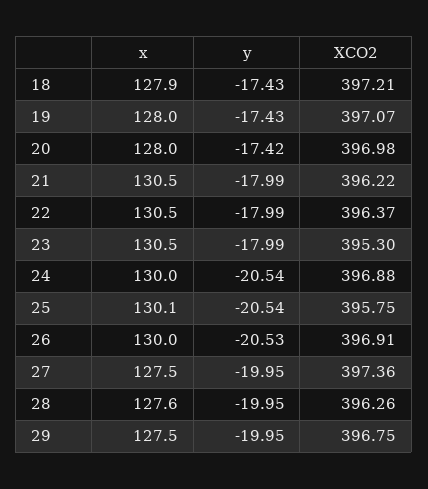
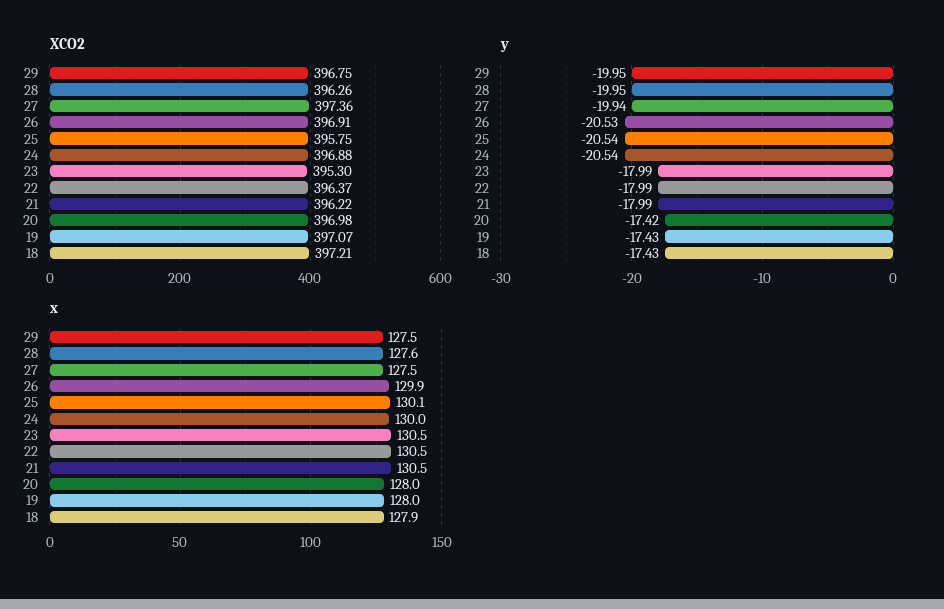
x, 26: 130 -> 129.9
y, 27: -19.95 -> -19.94

